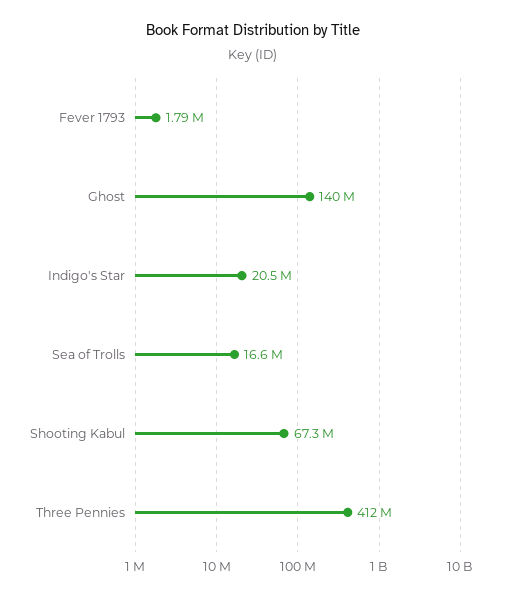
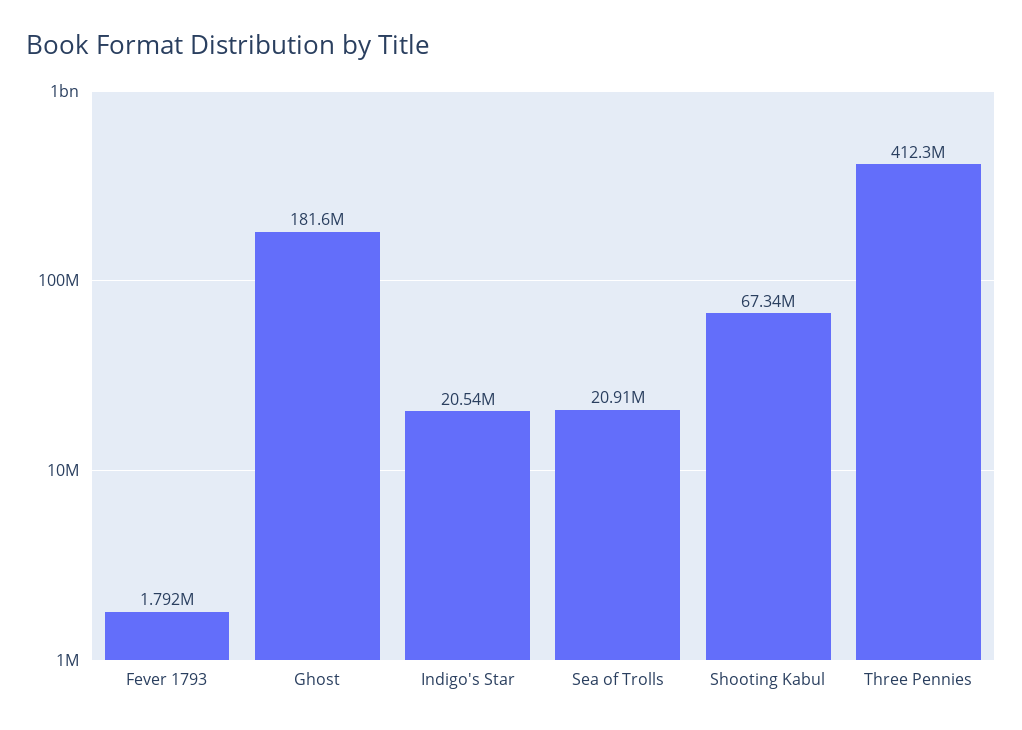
Ghost: 140000000 -> 181600000
Sea of Trolls: 16600000 -> 20910000

